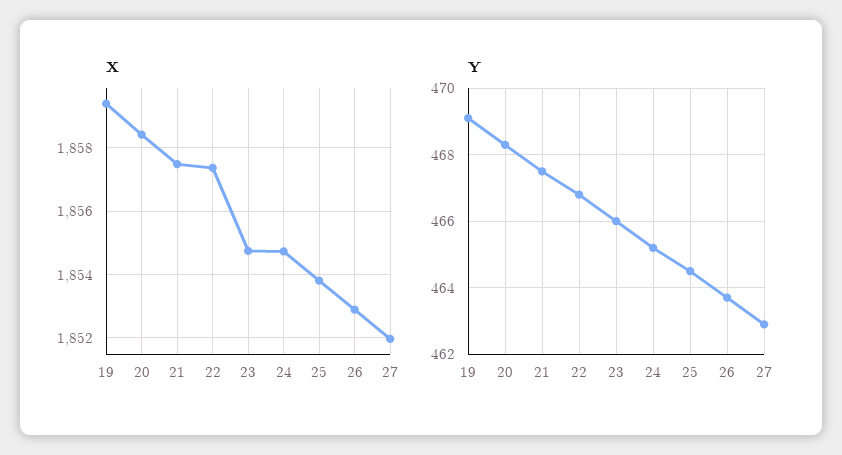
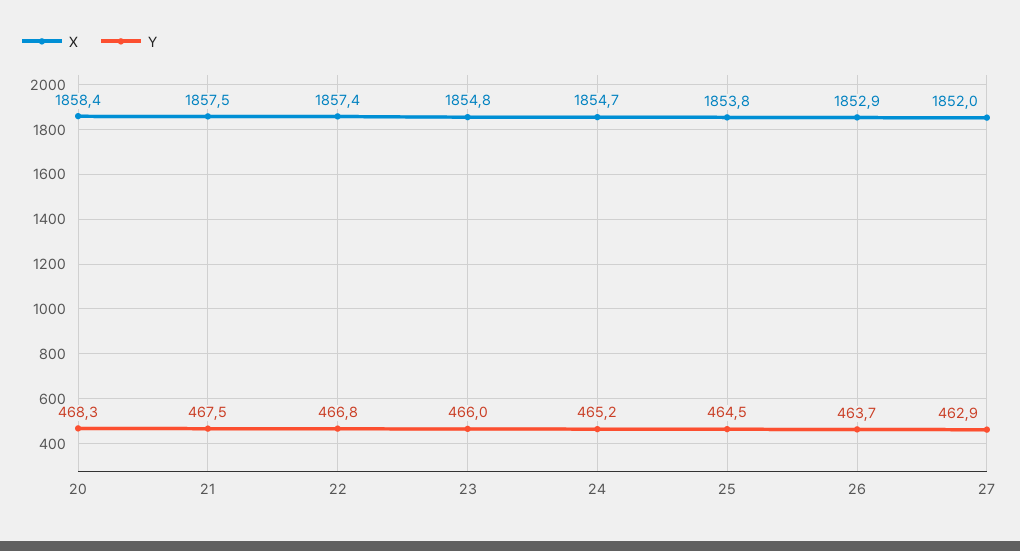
X, 19: 1859.4 -> none
Y, 19: 469 -> none

